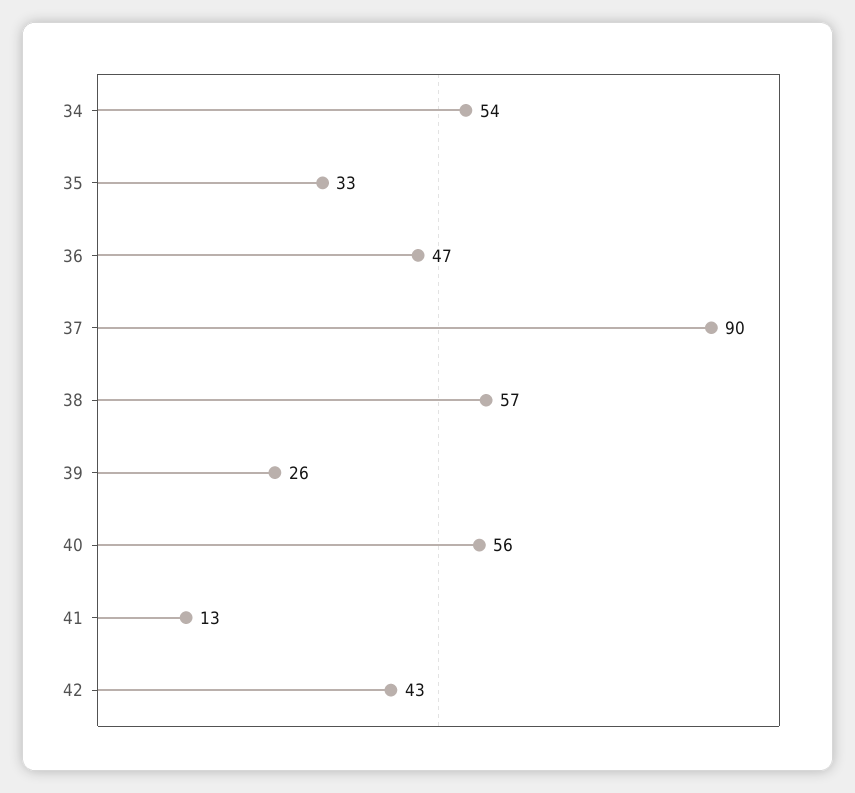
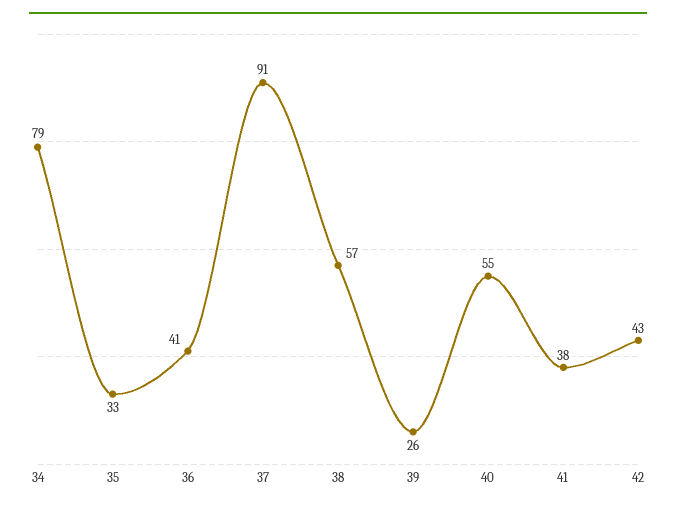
34: 54 -> 79
36: 47 -> 41
37: 90 -> 91
40: 56 -> 55
41: 13 -> 38

